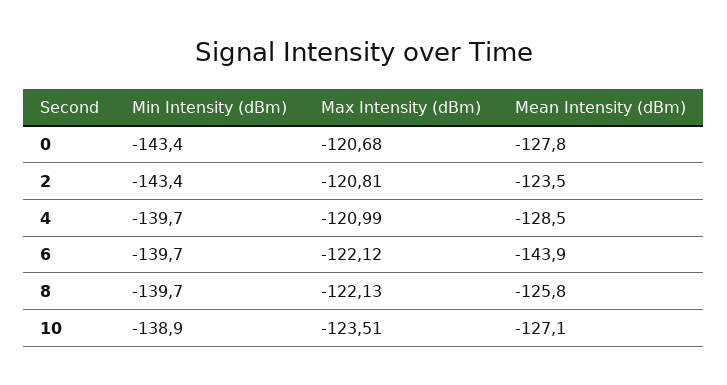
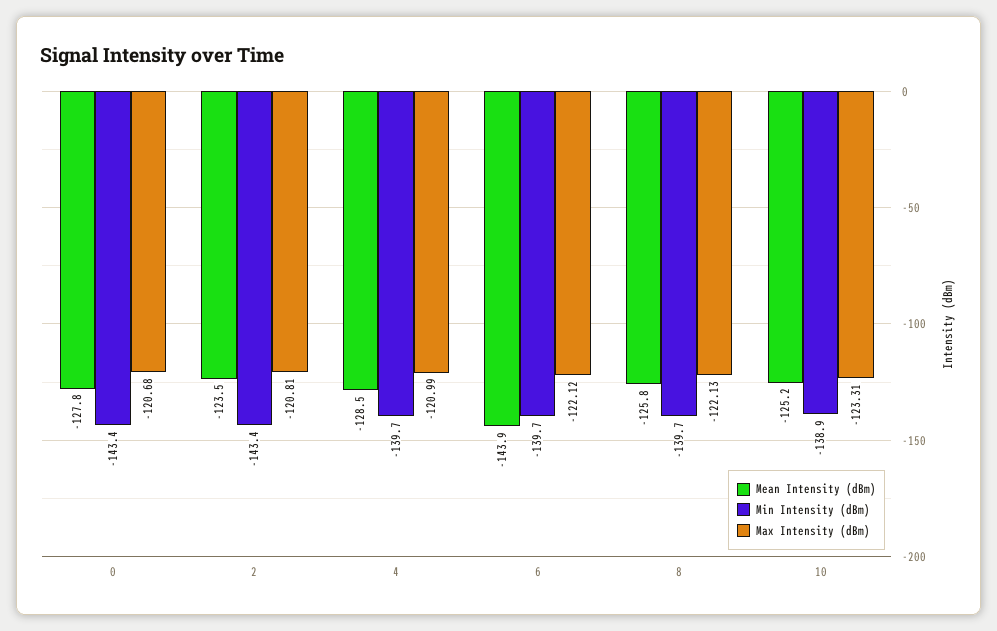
Max Intensity (dBm), 10: -123.51 -> -123.31
Mean Intensity (dBm), 10: -127.1 -> -125.2

